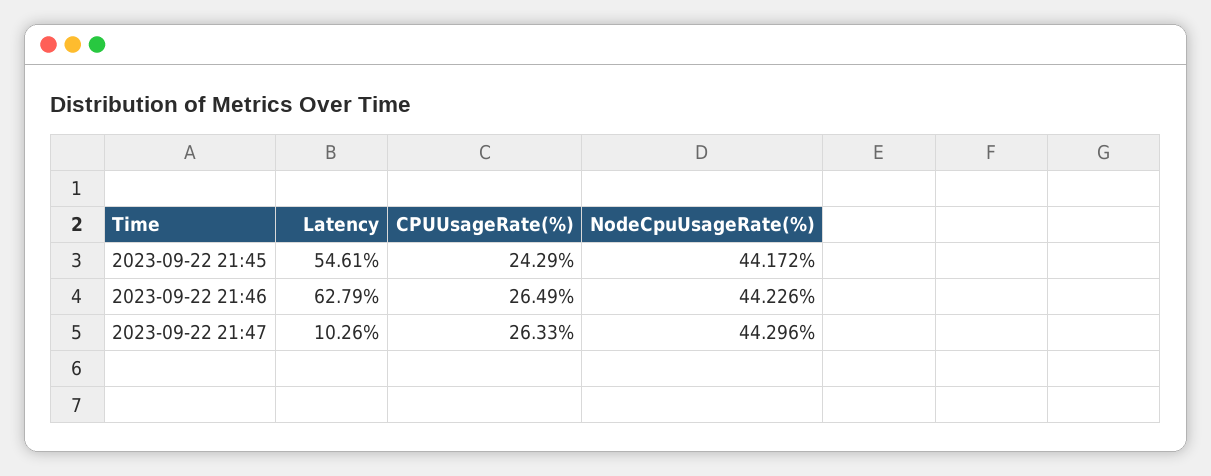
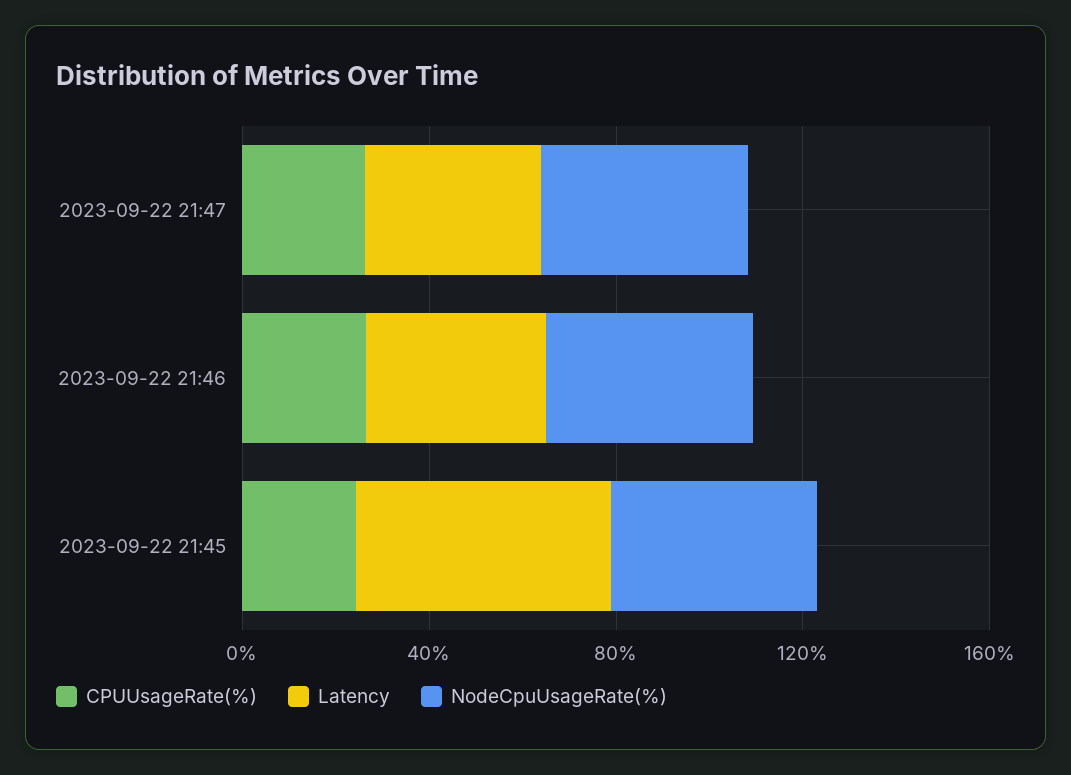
Latency, 2023-09-22 21:46: 62.79 -> 40
Latency, 2023-09-22 21:47: 10.26 -> 40

